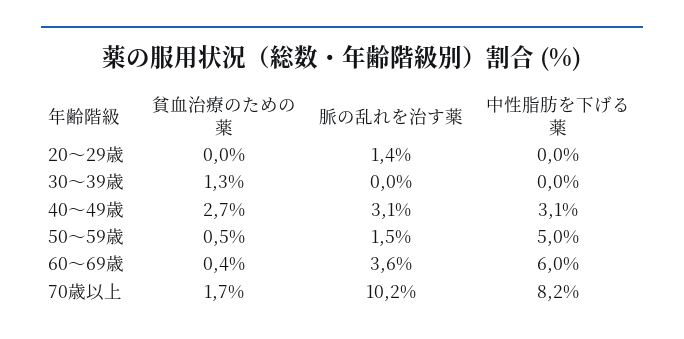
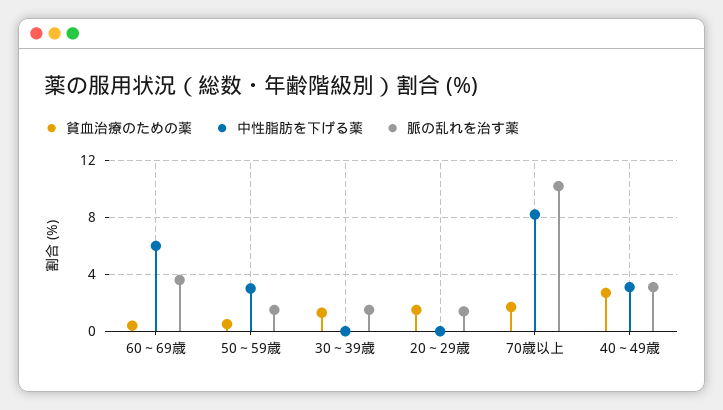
貧血治療のための薬, 20～29歳: 0 -> 1.5
脈の乱れを治す薬, 30～39歳: 0 -> 1.5
中性脂肪を下げる薬, 50～59歳: 5 -> 3

